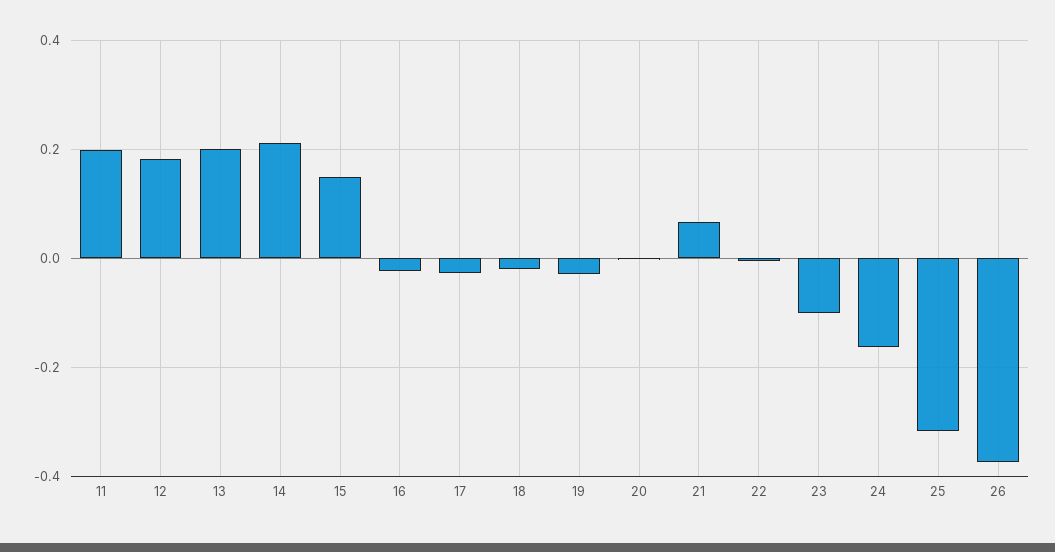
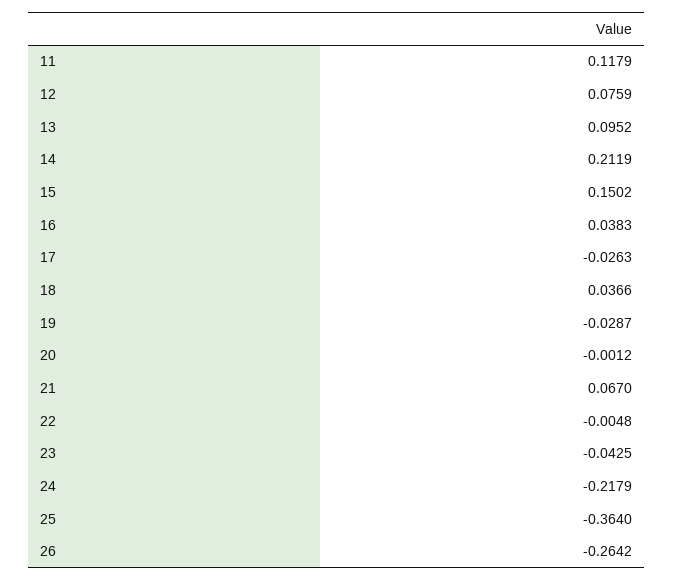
11: 0.2 -> 0.1179
12: 0.18 -> 0.0759
13: 0.2 -> 0.0952
16: -0.02 -> 0.0383
18: -0.02 -> 0.0366
23: -0.1 -> -0.0425
24: -0.16 -> -0.2179
25: -0.32 -> -0.364
26: -0.38 -> -0.2642

